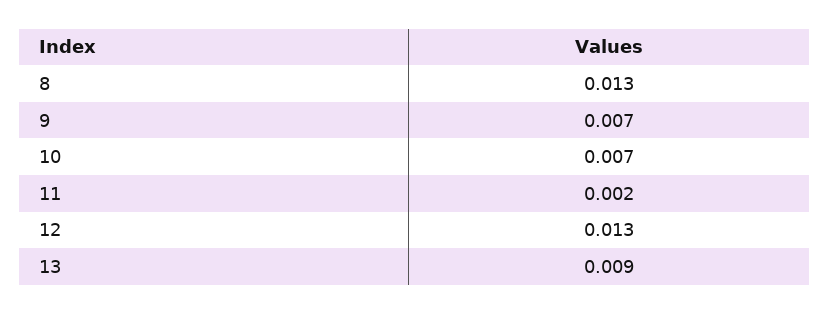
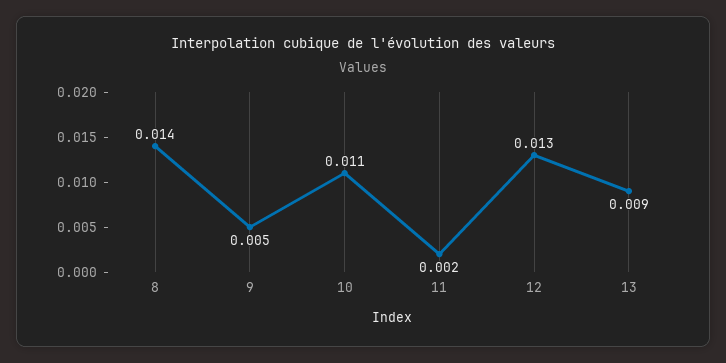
8: 0.013 -> 0.014
9: 0.007 -> 0.005
10: 0.007 -> 0.011

